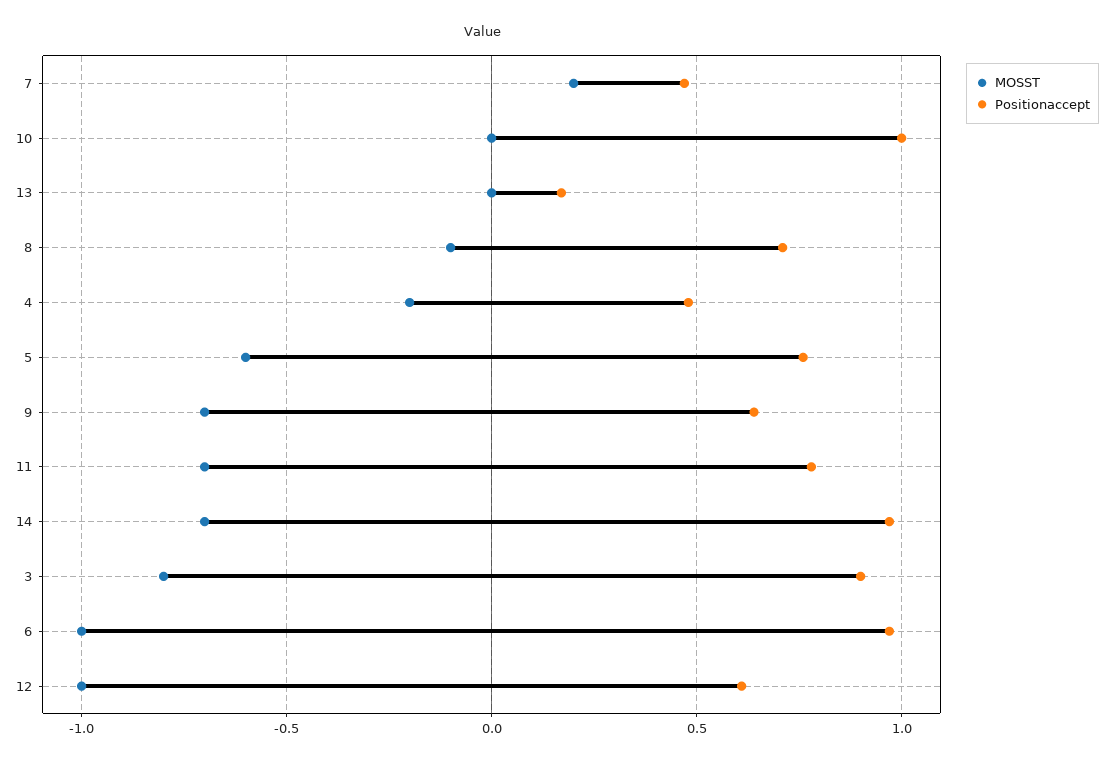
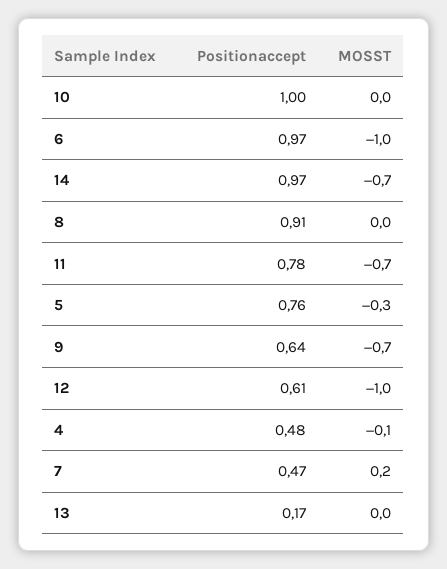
MOSST, 8: -0.1 -> 0
Positionaccept, 8: 0.7 -> 0.91
MOSST, 4: -0.2 -> -0.1
MOSST, 5: -0.6 -> -0.3
MOSST, 3: -0.8 -> none
Positionaccept, 3: 0.9 -> none

